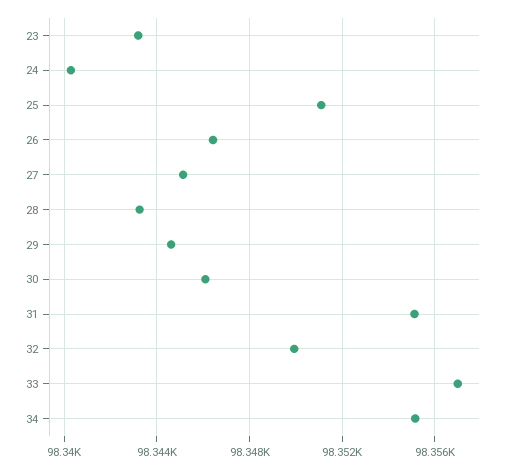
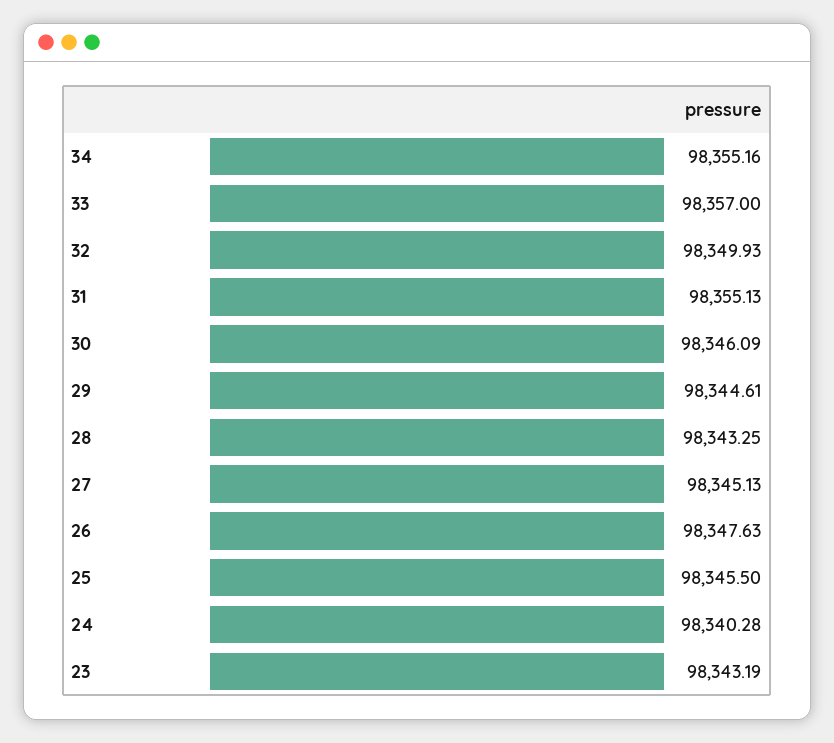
25: 98351 -> 98345.5
26: 98346.5 -> 98347.63

